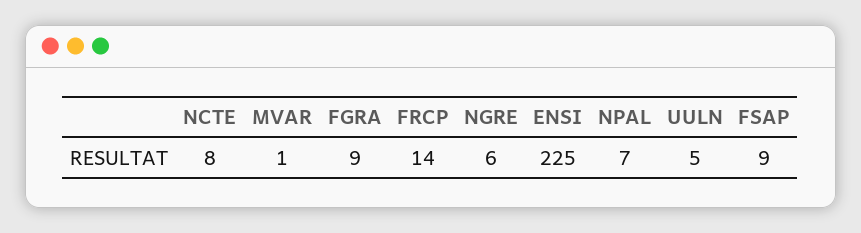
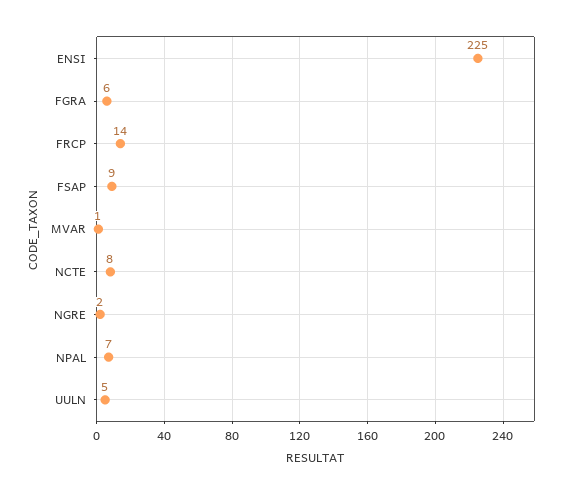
FGRA: 9 -> 6
NGRE: 6 -> 2

